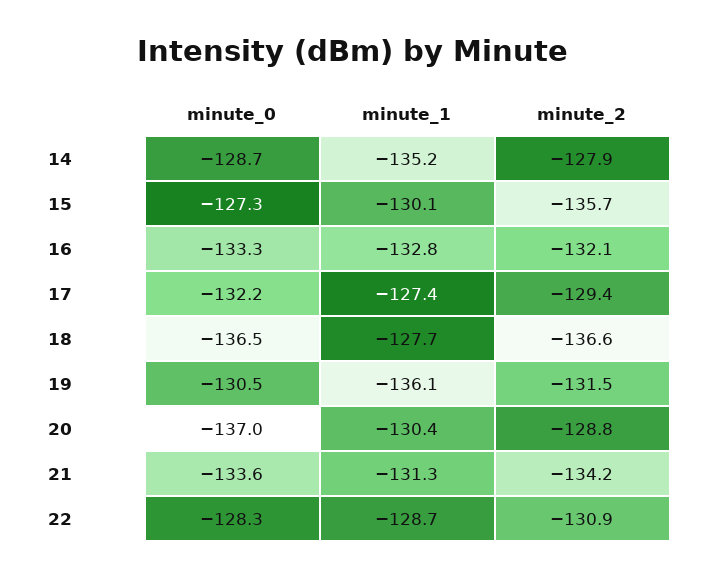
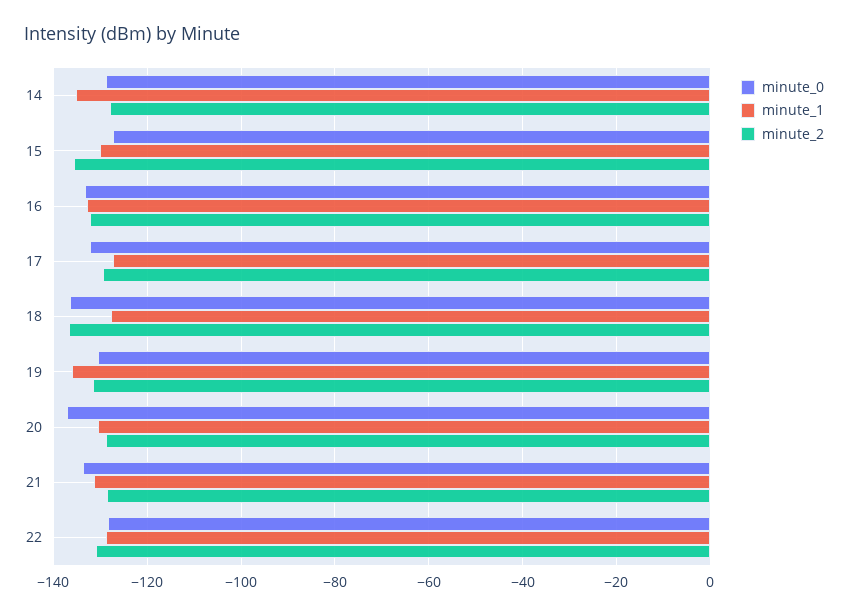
minute_2, 21: -134.2 -> -128

